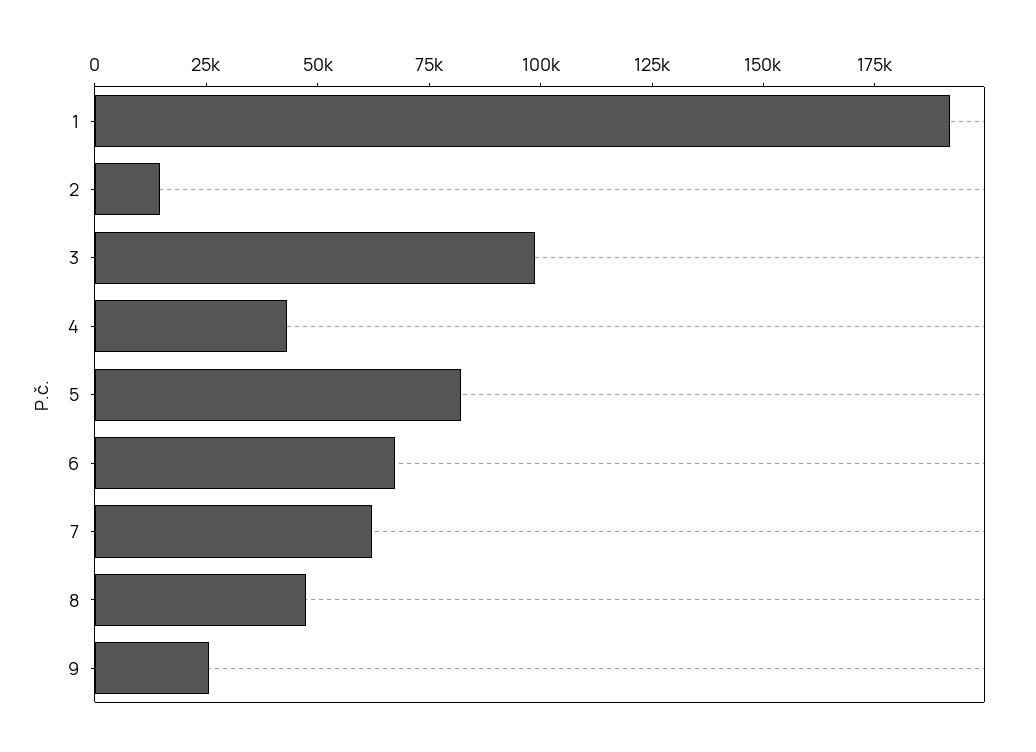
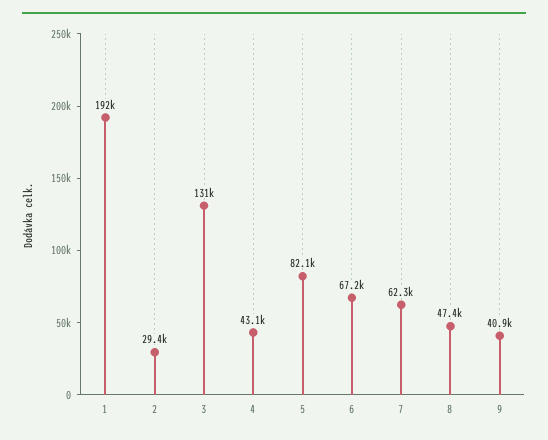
2: 15000 -> 29400
3: 100000 -> 131000
9: 25000 -> 40900

